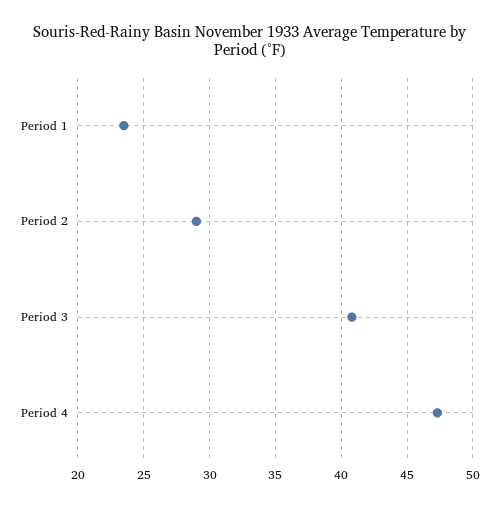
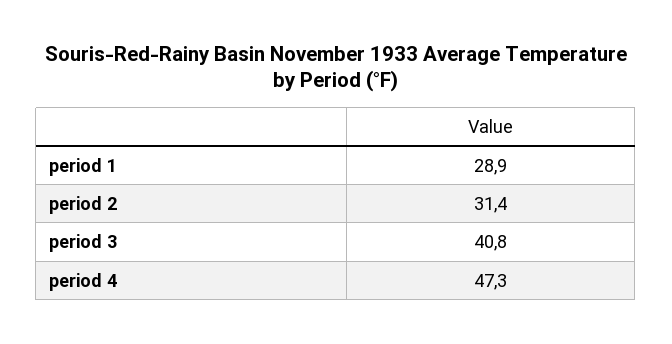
Period 1: 23.5 -> 28.9
Period 2: 29 -> 31.4

